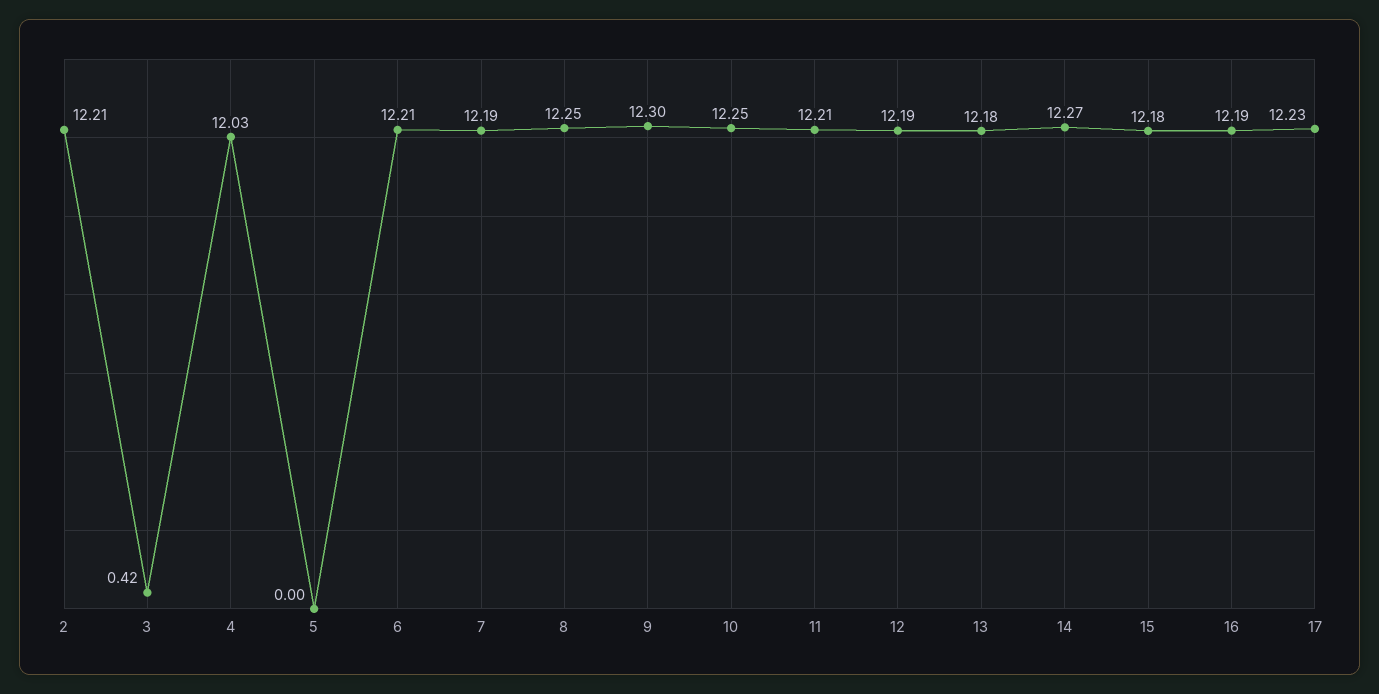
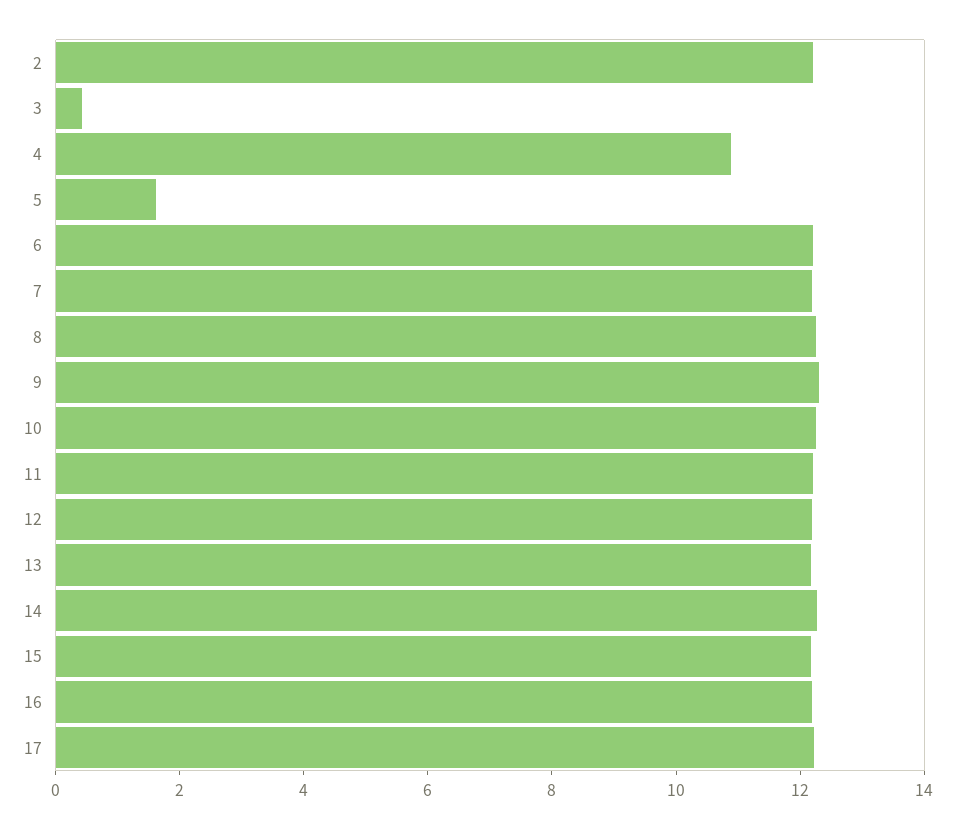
4: 12.03 -> 11
5: 0 -> 1.5

